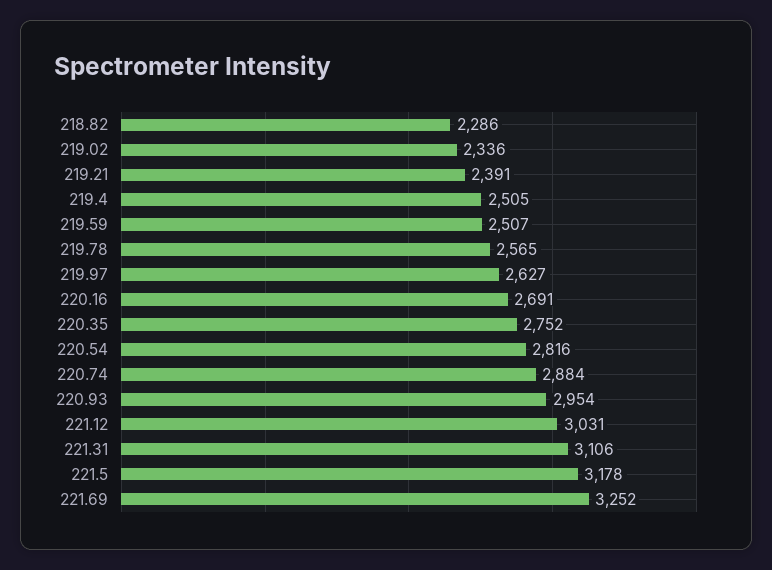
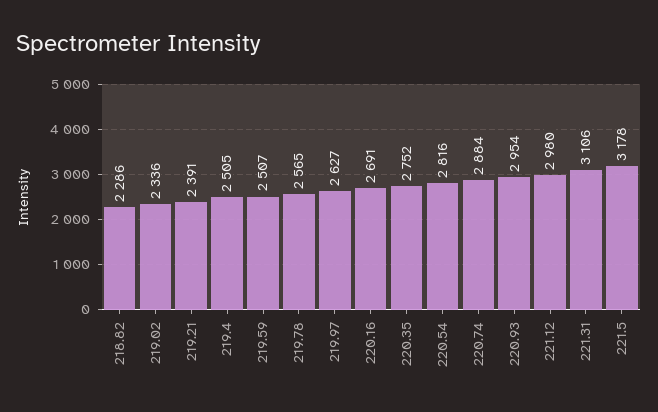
221.12: 3031 -> 2980
221.69: 3252 -> none

